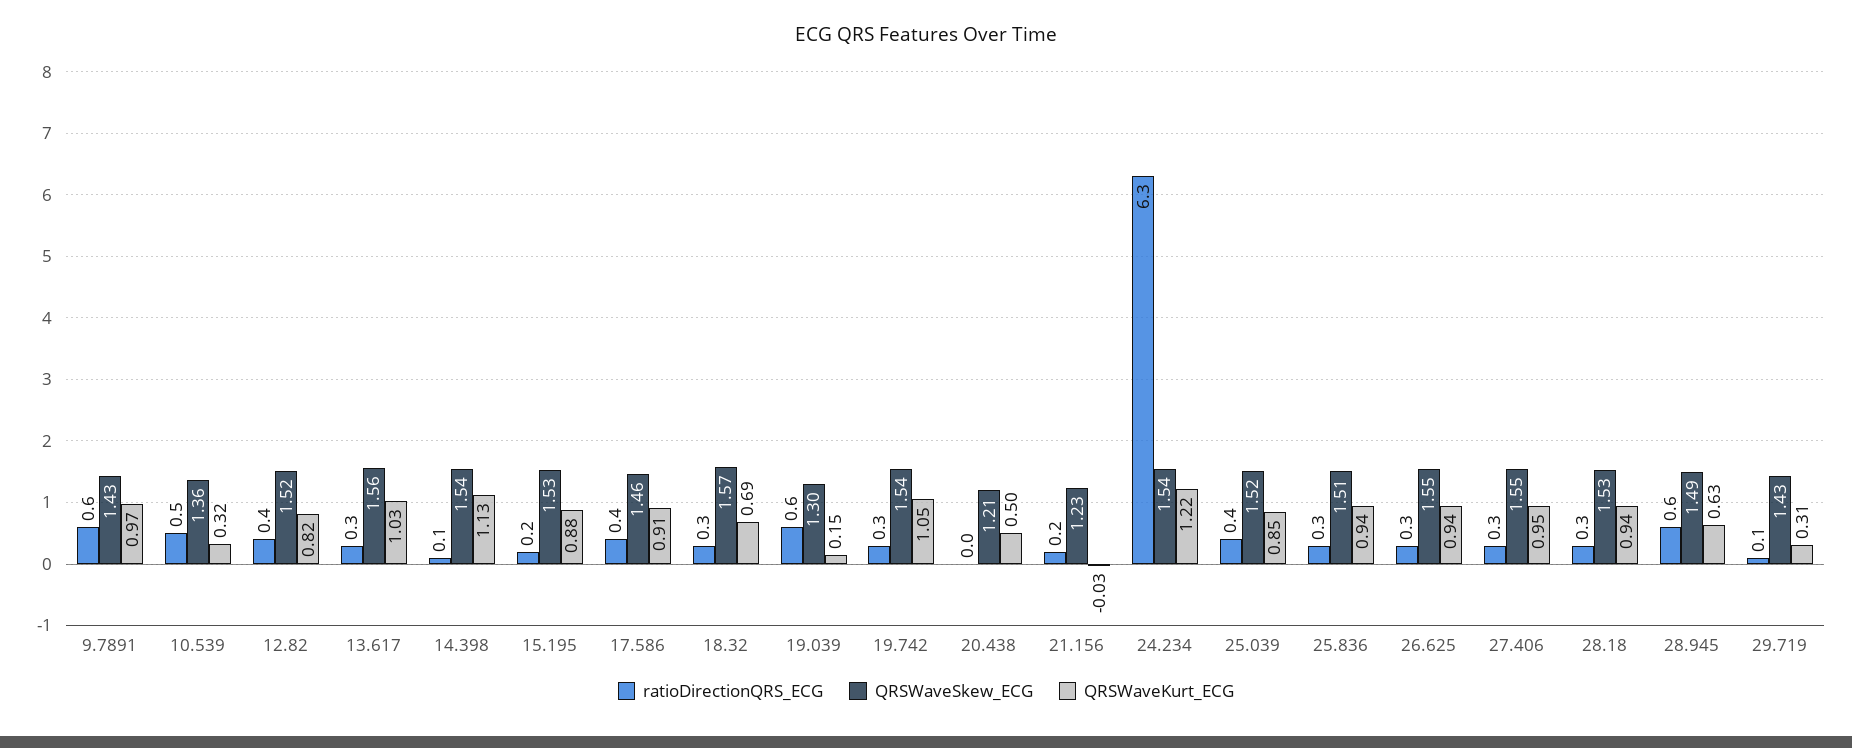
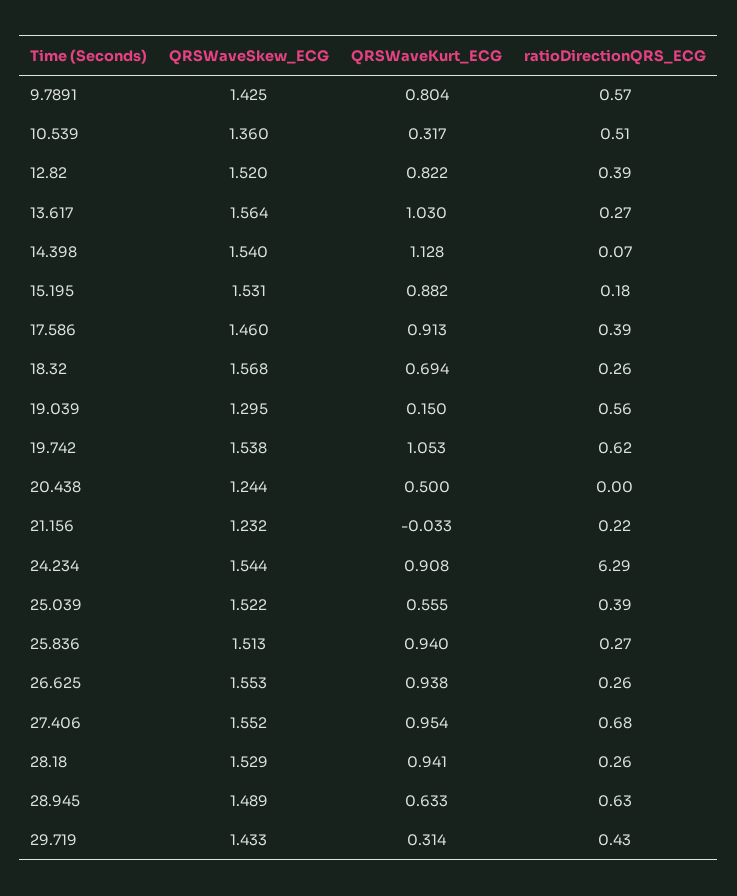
QRSWaveKurt_ECG, 9.7891: 0.97 -> 0.804
ratioDirectionQRS_ECG, 19.742: 0.3 -> 0.62
QRSWaveSkew_ECG, 20.438: 1.21 -> 1.244
QRSWaveKurt_ECG, 24.234: 1.22 -> 0.908
QRSWaveKurt_ECG, 25.039: 0.85 -> 0.555
ratioDirectionQRS_ECG, 27.406: 0.3 -> 0.68
ratioDirectionQRS_ECG, 29.719: 0.1 -> 0.43

